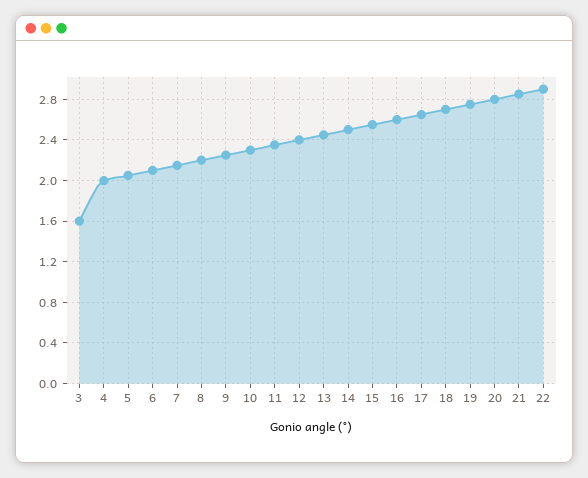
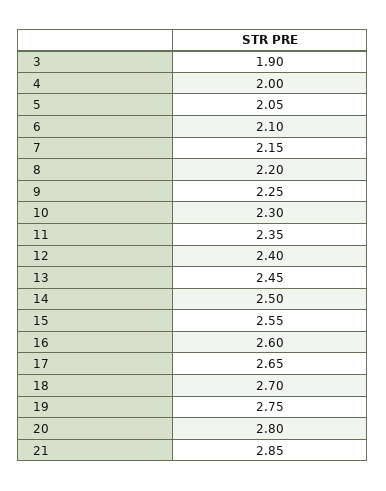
3: 1.6 -> 1.9
22: 2.9 -> none

